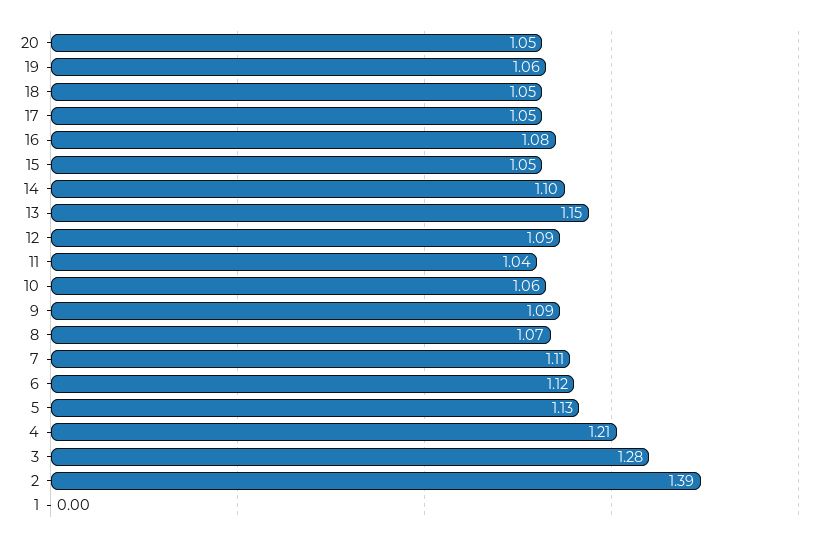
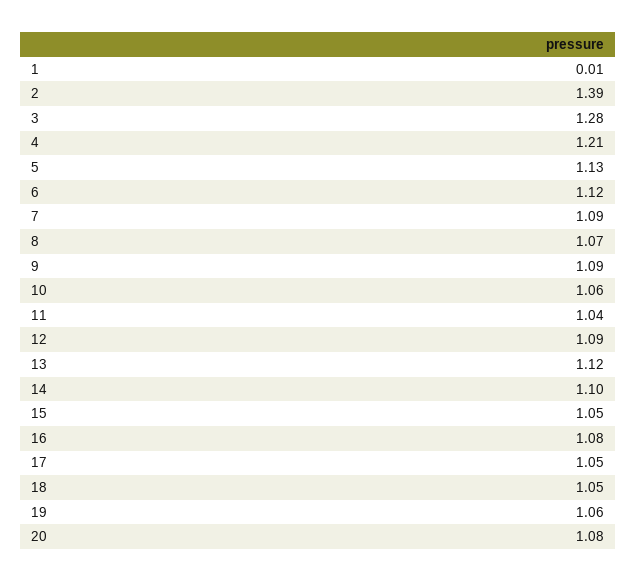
20: 1.05 -> 1.08
13: 1.15 -> 1.12
7: 1.11 -> 1.09
1: 0 -> 0.01

